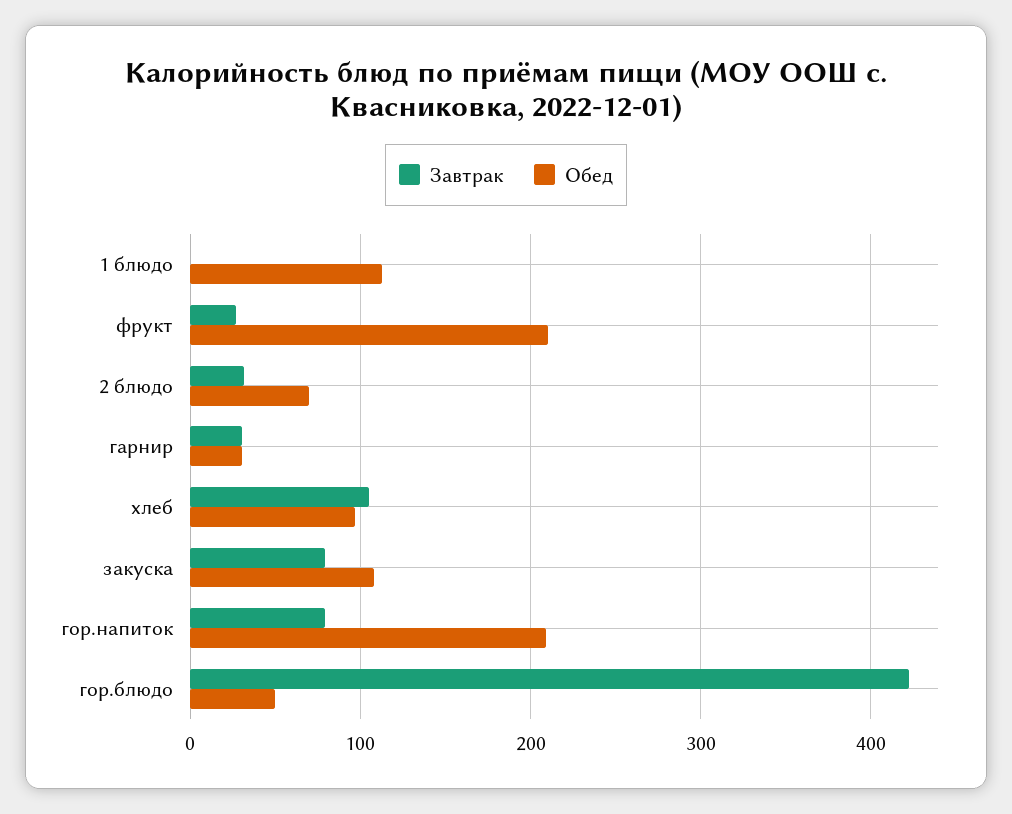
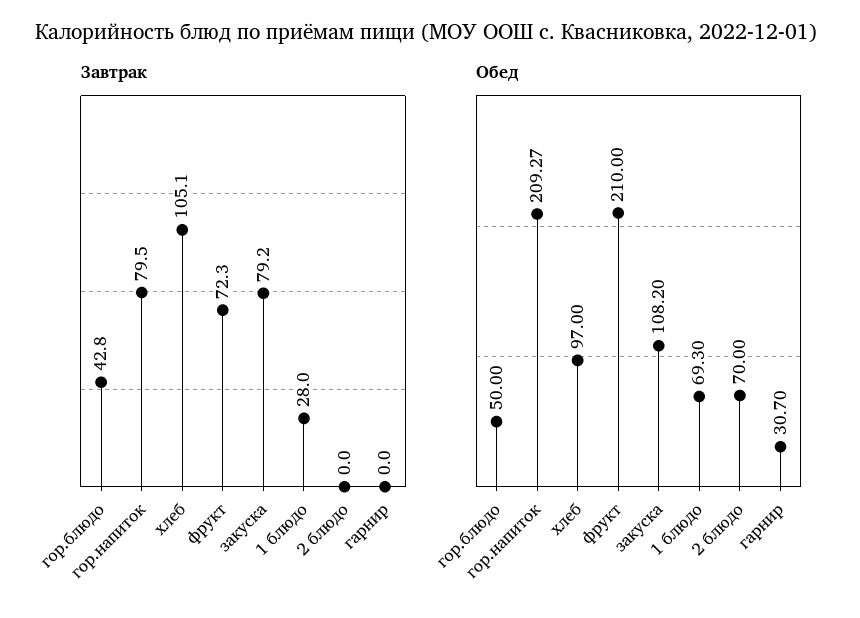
Завтрак, 1 блюдо: 0 -> 28
Обед, 1 блюдо: 110 -> 69.3
Завтрак, фрукт: 30 -> 72.3
Завтрак, 2 блюдо: 30 -> 0
Завтрак, гарнир: 30 -> 0
Завтрак, гор.блюдо: 420 -> 42.8

